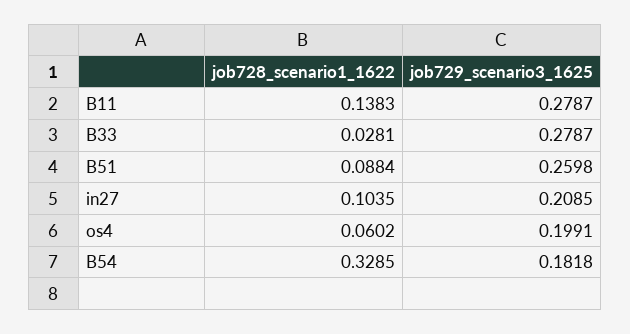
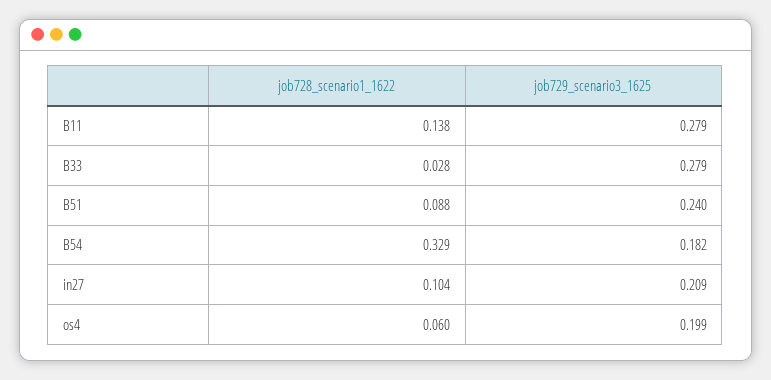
job729_scenario3_1625, B51: 0.2598 -> 0.24

